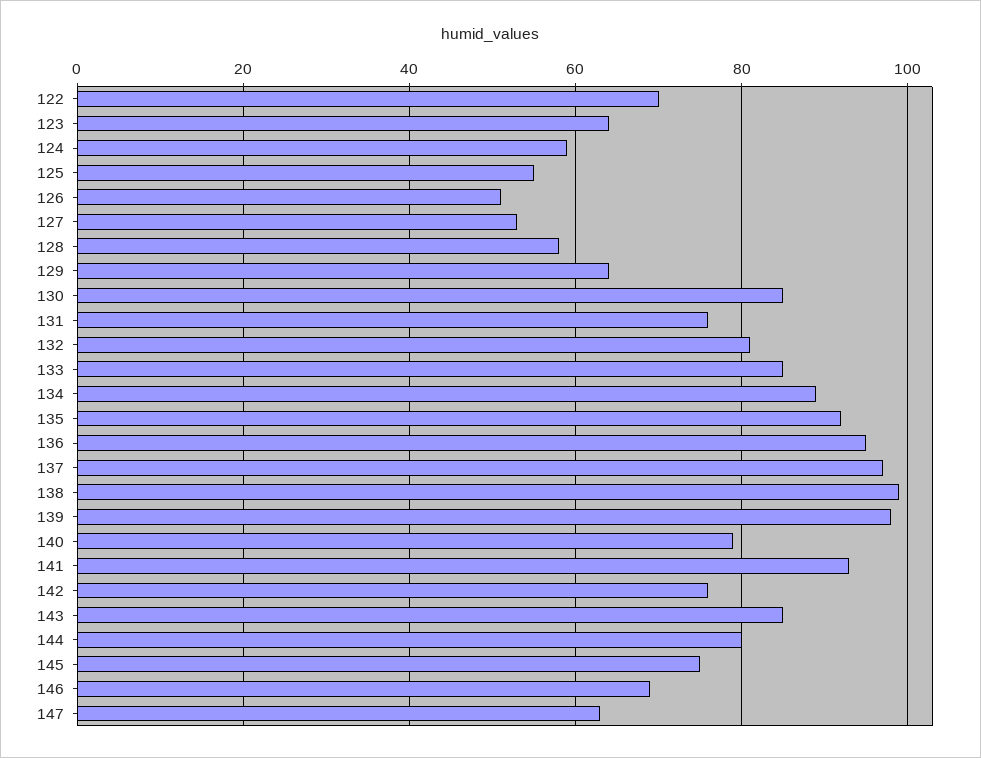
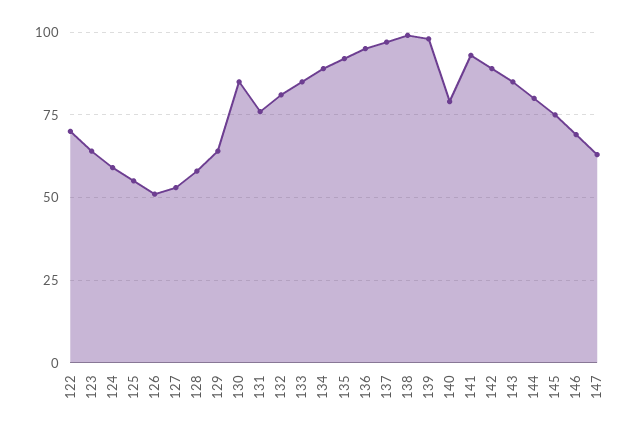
142: 75 -> 90

